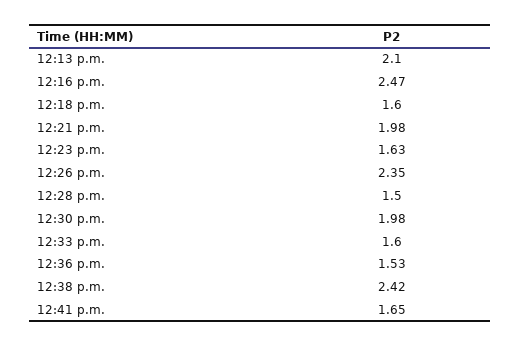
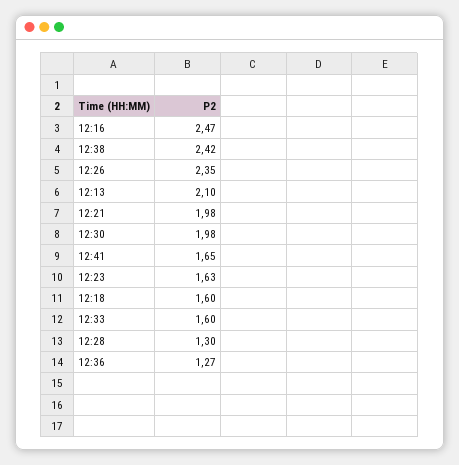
12:28 p.m.: 1.5 -> 1.3
12:36 p.m.: 1.53 -> 1.27

